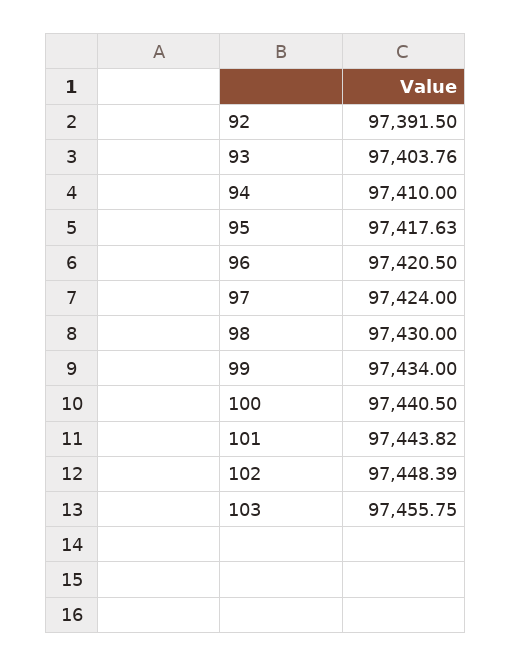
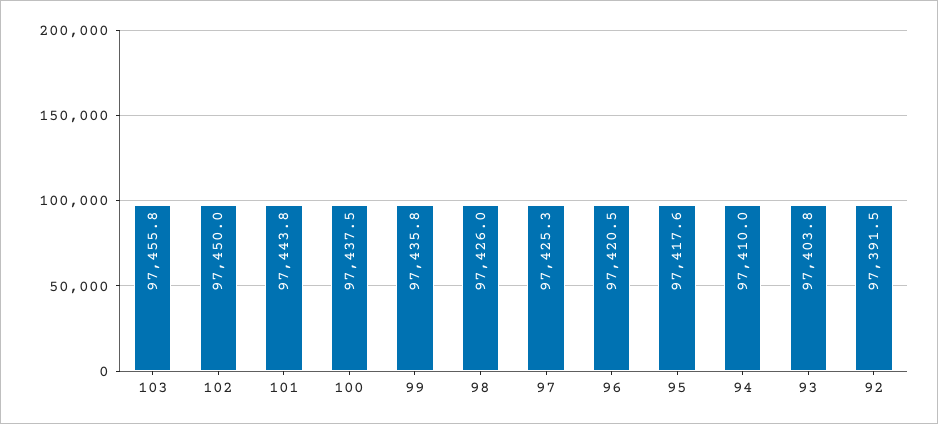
97: 97424 -> 97425.3
98: 97430 -> 97426
99: 97434 -> 97435.8
100: 97440.5 -> 97437.5
102: 97448.39 -> 97450

